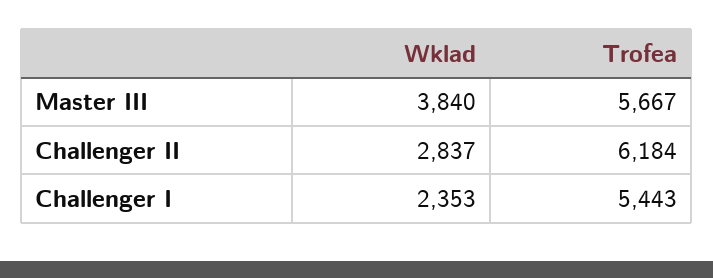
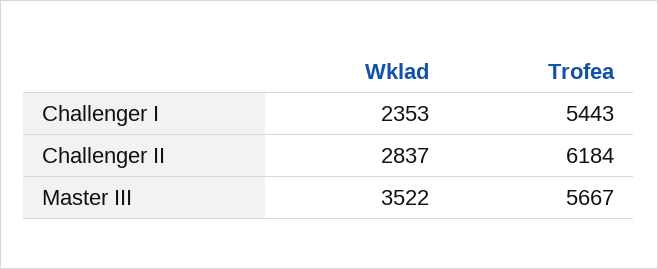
Wklad, Master III: 3840 -> 3522

